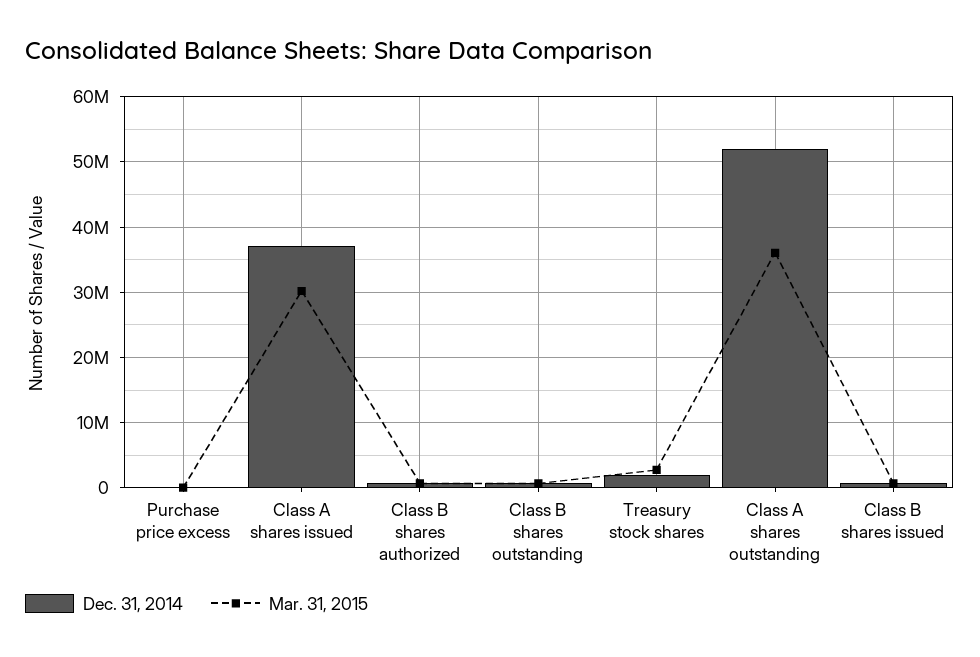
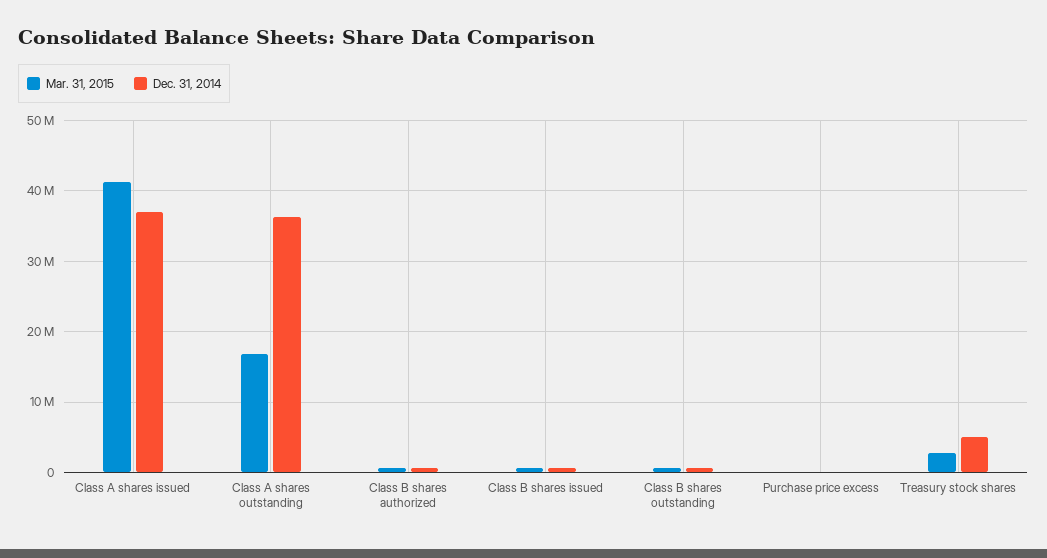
Mar. 31, 2015, Class A shares issued: 30000000 -> 41000000
Dec. 31, 2014, Treasury stock shares: 2000000 -> 5000000
Dec. 31, 2014, Class A shares outstanding: 52000000 -> 36000000
Mar. 31, 2015, Class A shares outstanding: 36000000 -> 17000000

